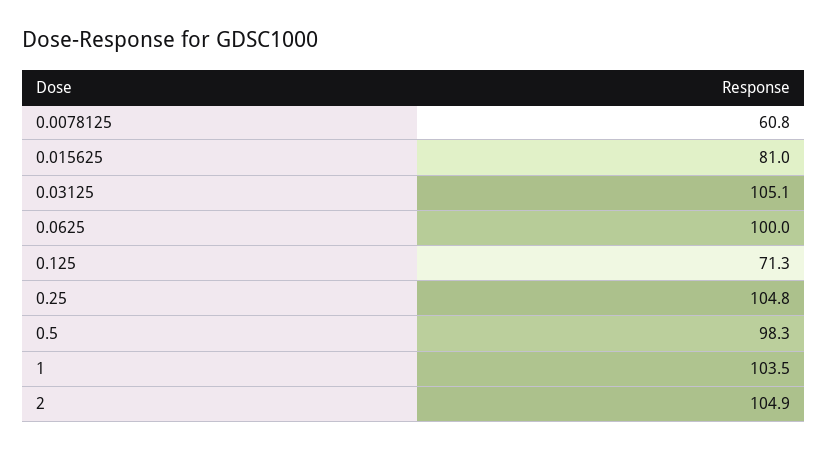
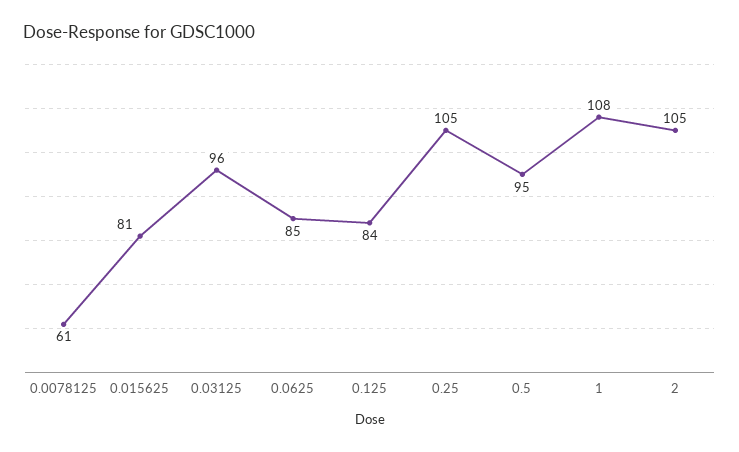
0.03125: 105.1 -> 96
0.0625: 100 -> 85
0.125: 71.3 -> 84
0.5: 98.3 -> 95
1: 103.5 -> 108

